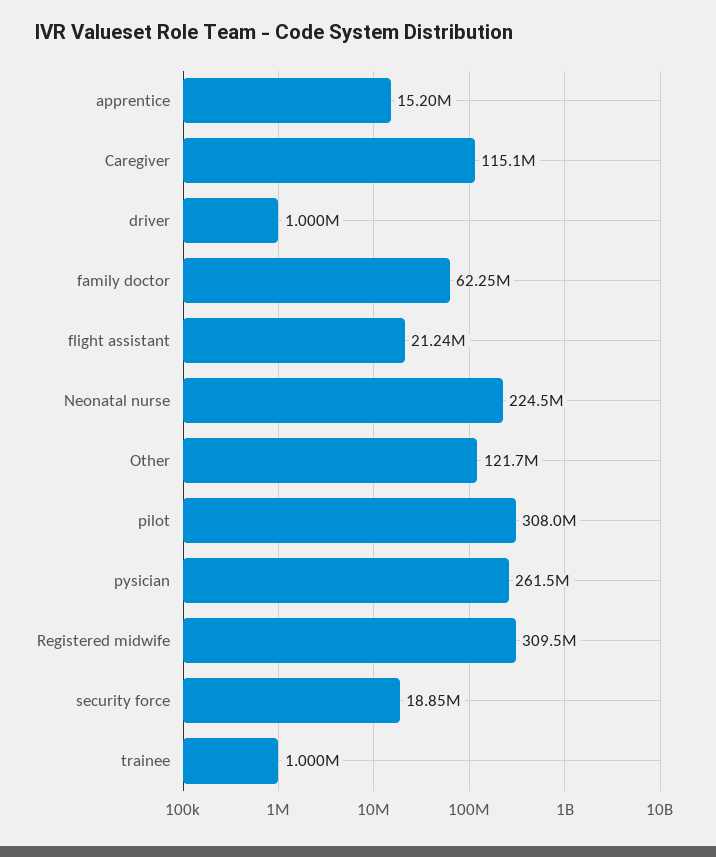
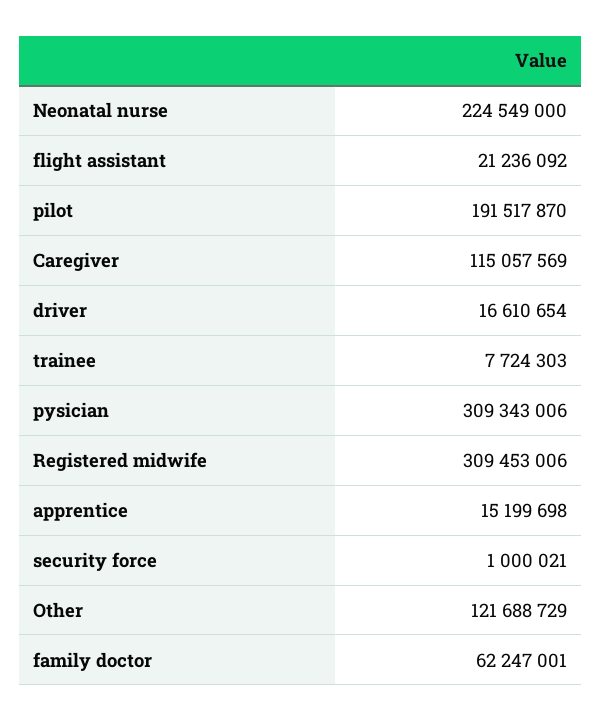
driver: 1000000 -> 16610654
pilot: 308000000 -> 191517870
pysician: 261500000 -> 309343006
security force: 18850000 -> 1000021
trainee: 1000000 -> 7724303

